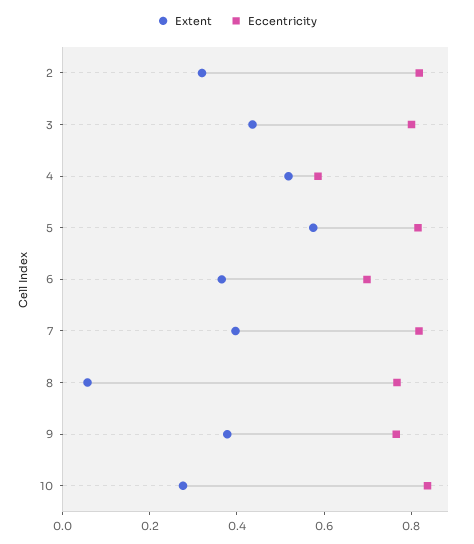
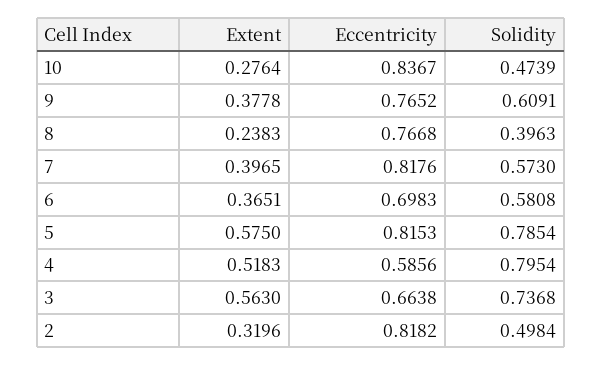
Extent, 3: 0.45 -> 0.563
Eccentricity, 3: 0.8 -> 0.6638
Extent, 8: 0.05 -> 0.2383
Solidity, 10: none -> 0.4739
Solidity, 9: none -> 0.6091
Solidity, 8: none -> 0.3963
Solidity, 7: none -> 0.573
Solidity, 6: none -> 0.5808
Solidity, 5: none -> 0.7854
Solidity, 4: none -> 0.7954
Solidity, 3: none -> 0.7368
Solidity, 2: none -> 0.4984

